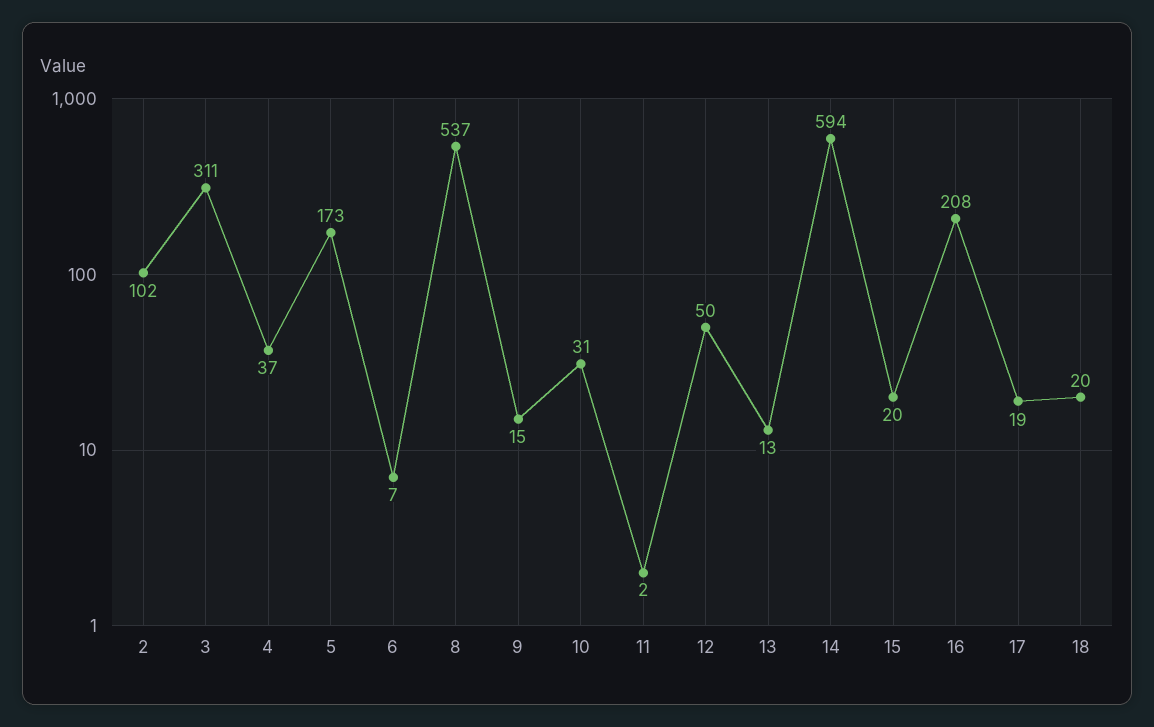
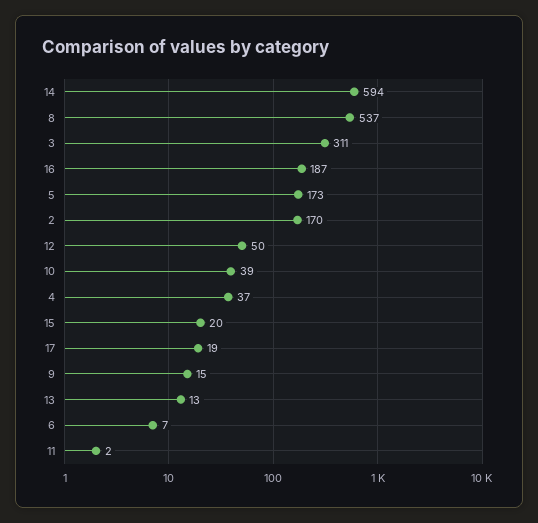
2: 102 -> 170
10: 31 -> 39
16: 208 -> 187
18: 20 -> none

